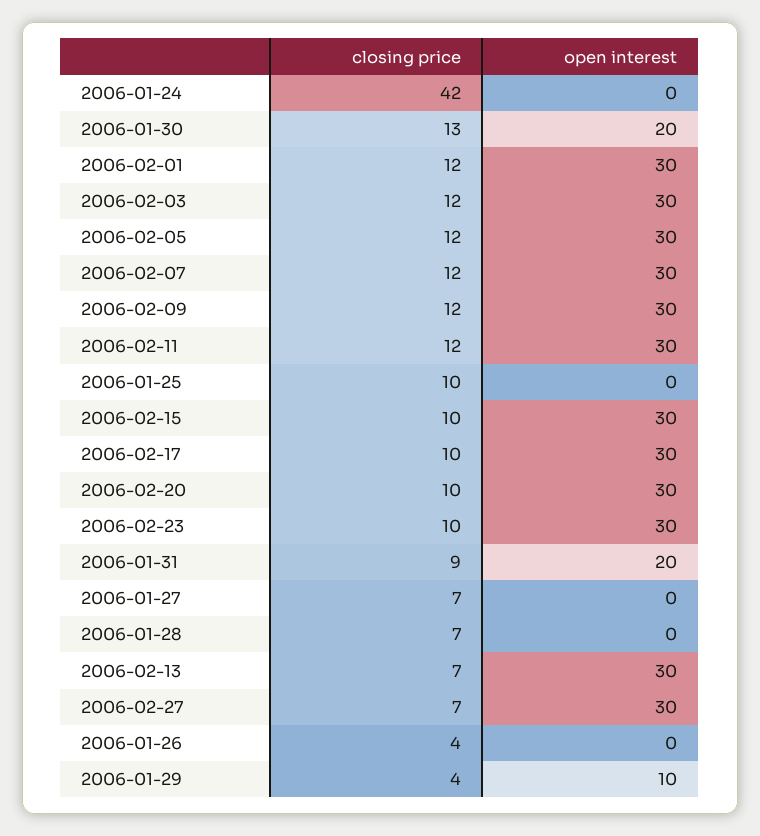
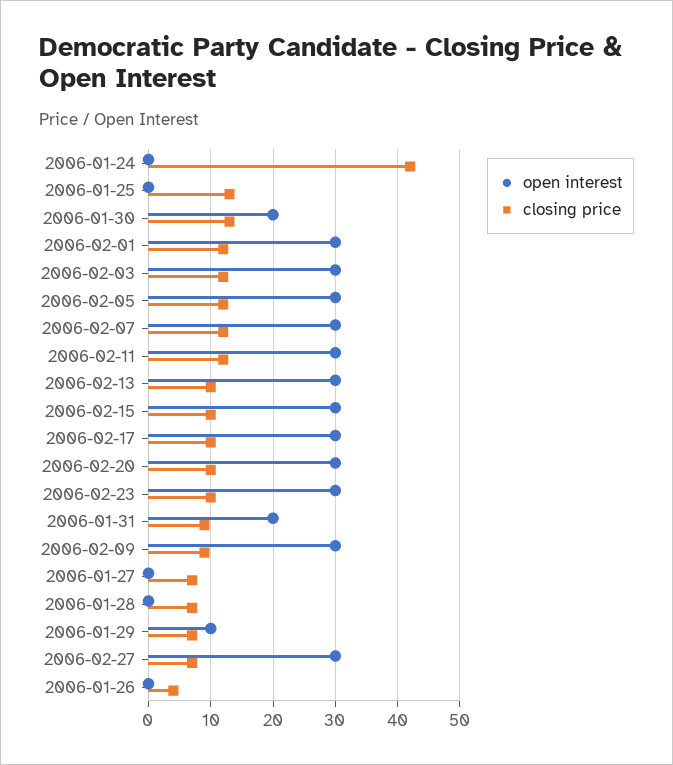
closing price, 2006-02-09: 12 -> 9
closing price, 2006-01-25: 10 -> 13
closing price, 2006-02-13: 7 -> 10
closing price, 2006-01-29: 4 -> 7

